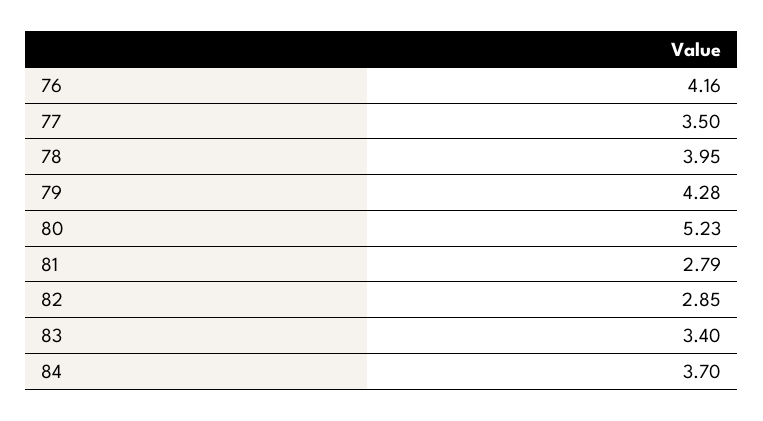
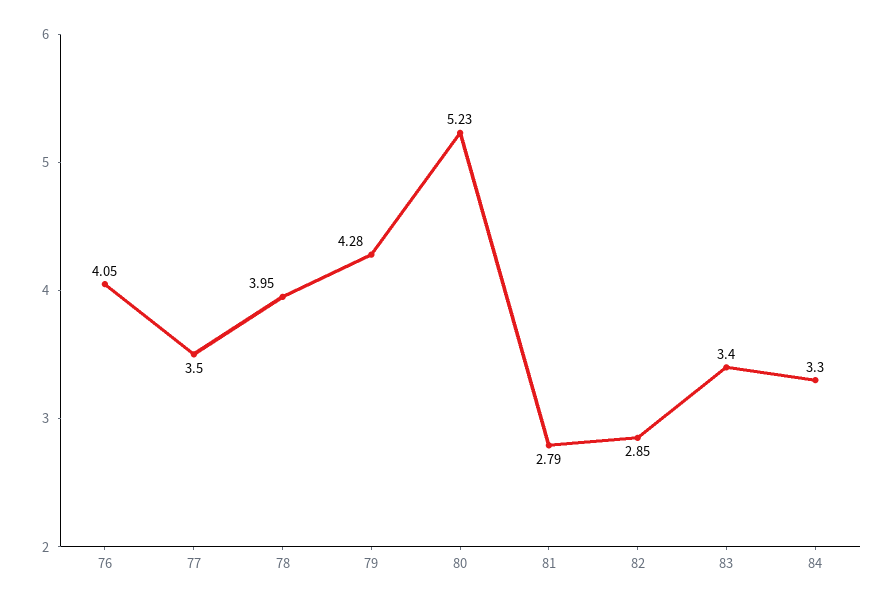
76: 4.16 -> 4.05
84: 3.7 -> 3.3

